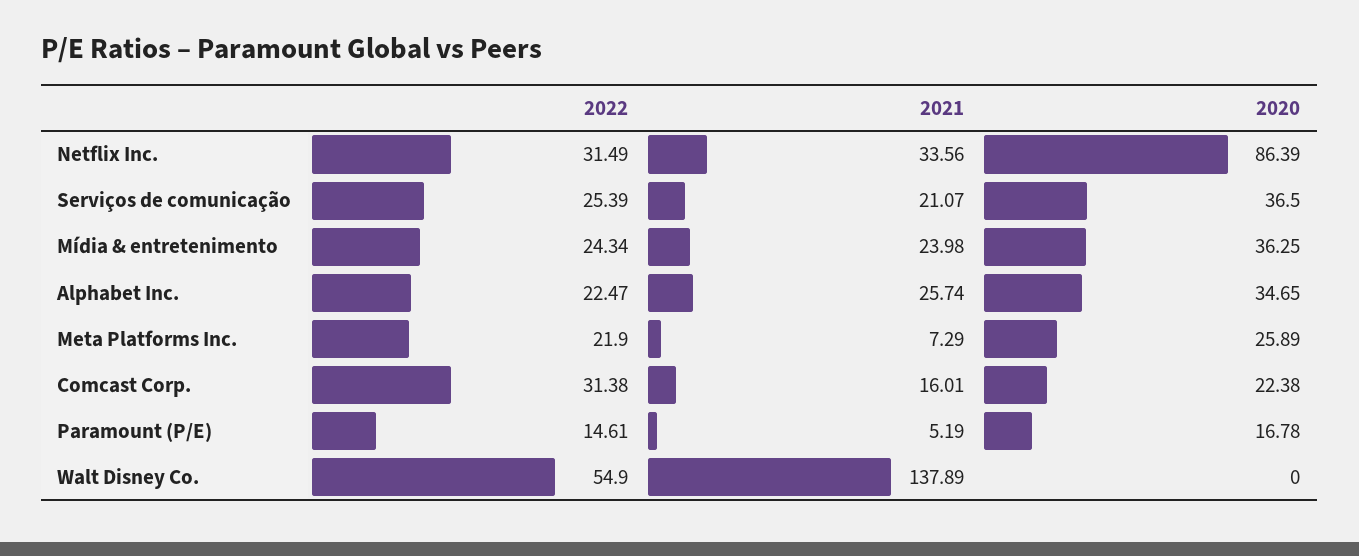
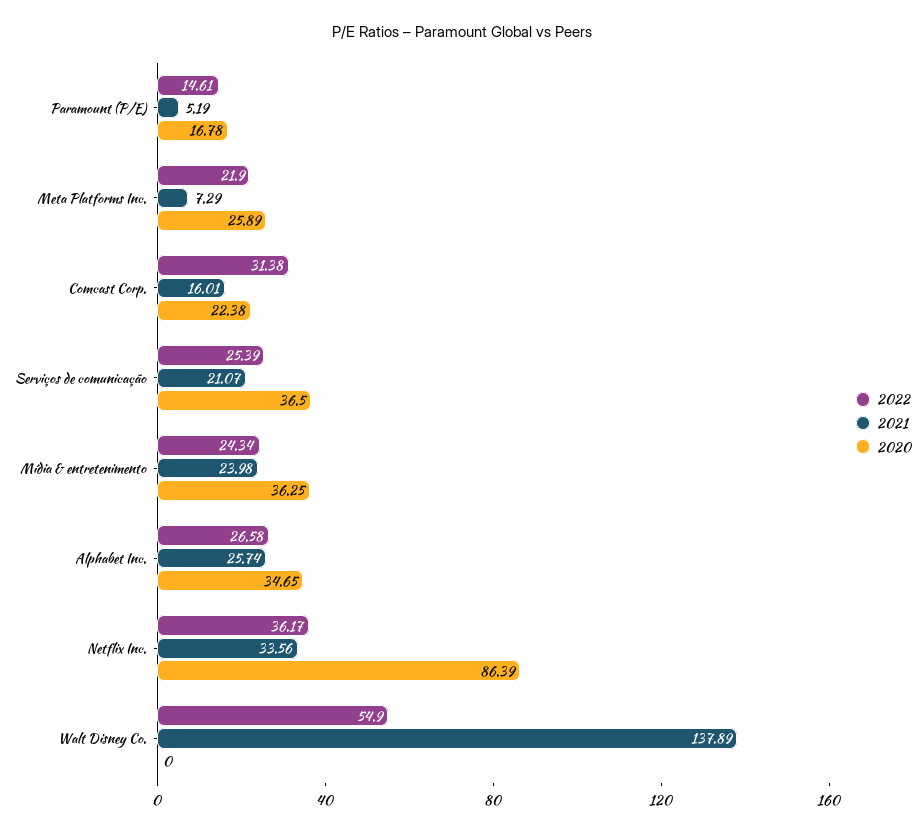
2022, Netflix Inc.: 31.49 -> 36.17
2022, Alphabet Inc.: 22.47 -> 26.58

